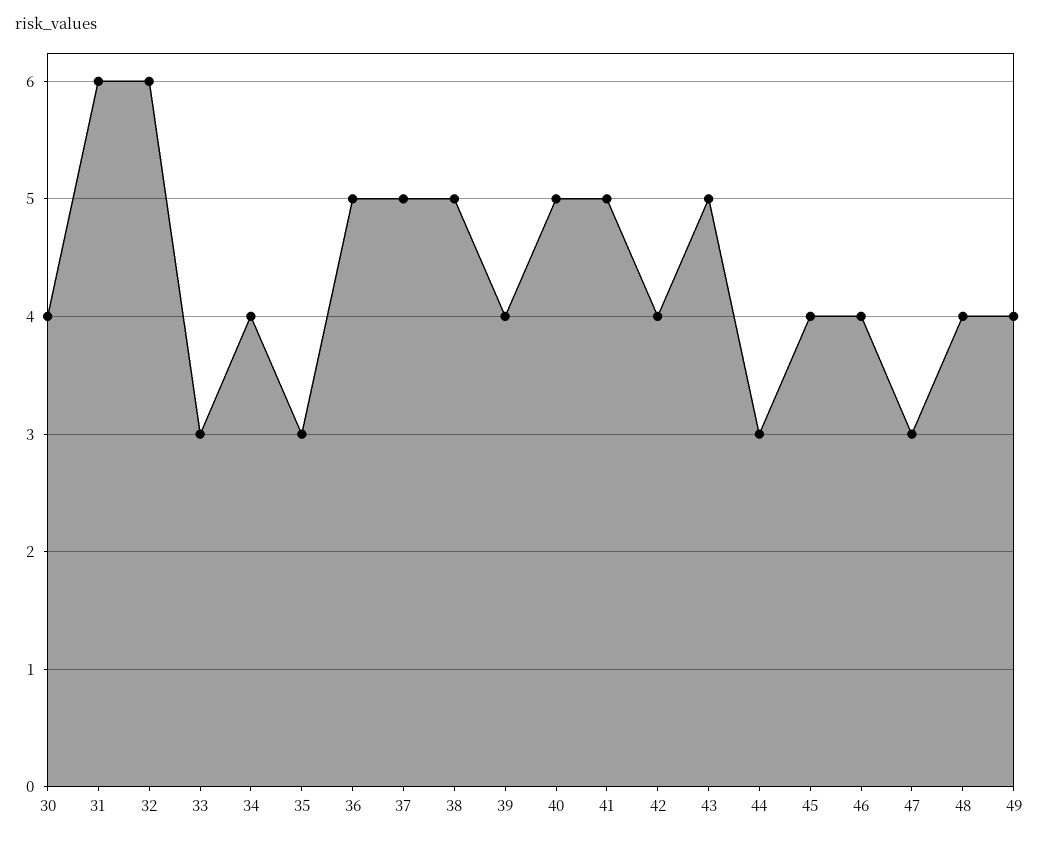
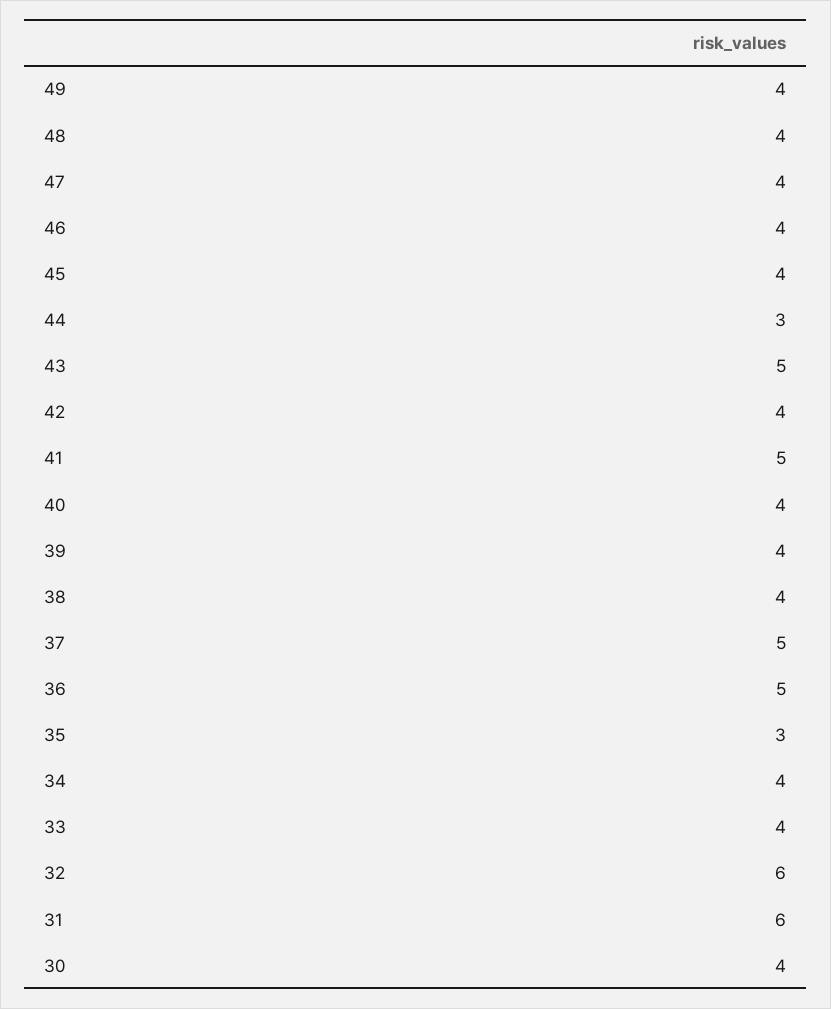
33: 3 -> 4
38: 5 -> 4
40: 5 -> 4
47: 3 -> 4

